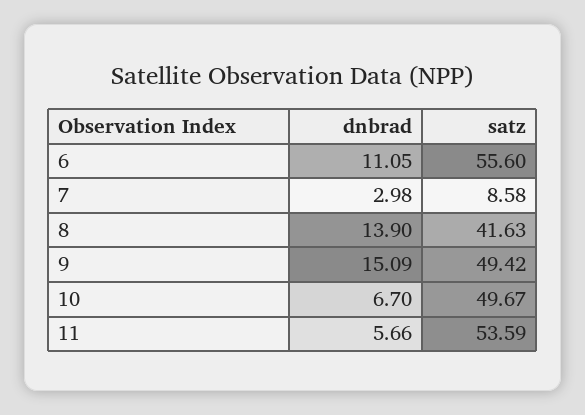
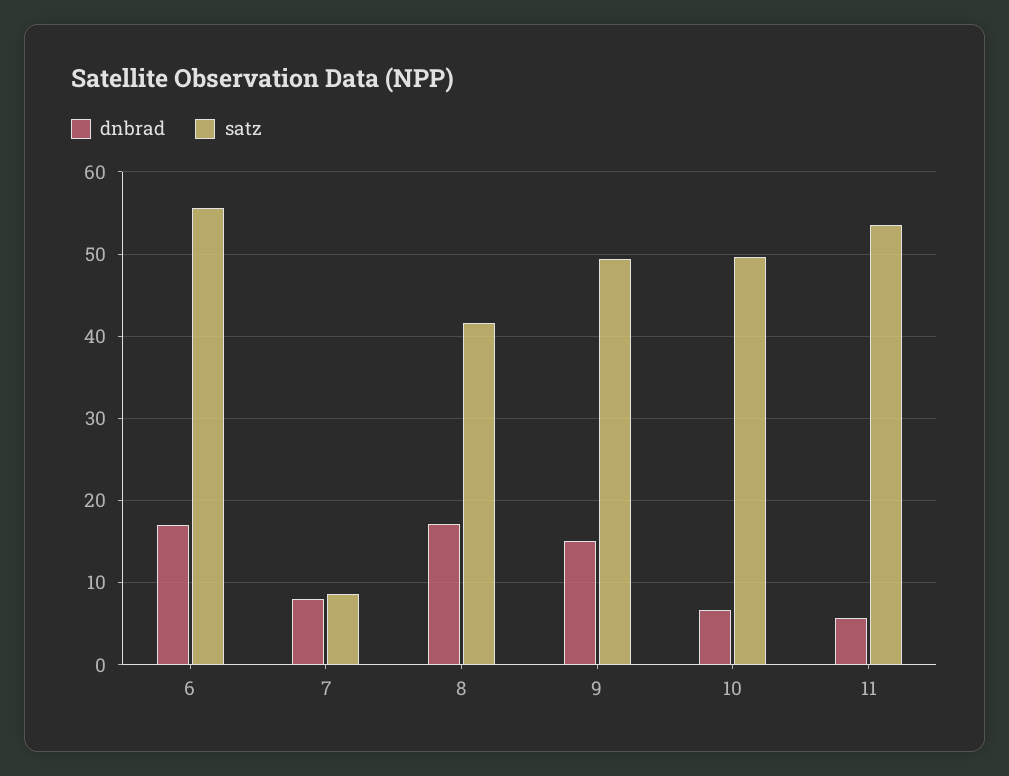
dnbrad, 6: 11.05 -> 17
dnbrad, 7: 2.98 -> 8
dnbrad, 8: 13.9 -> 17

